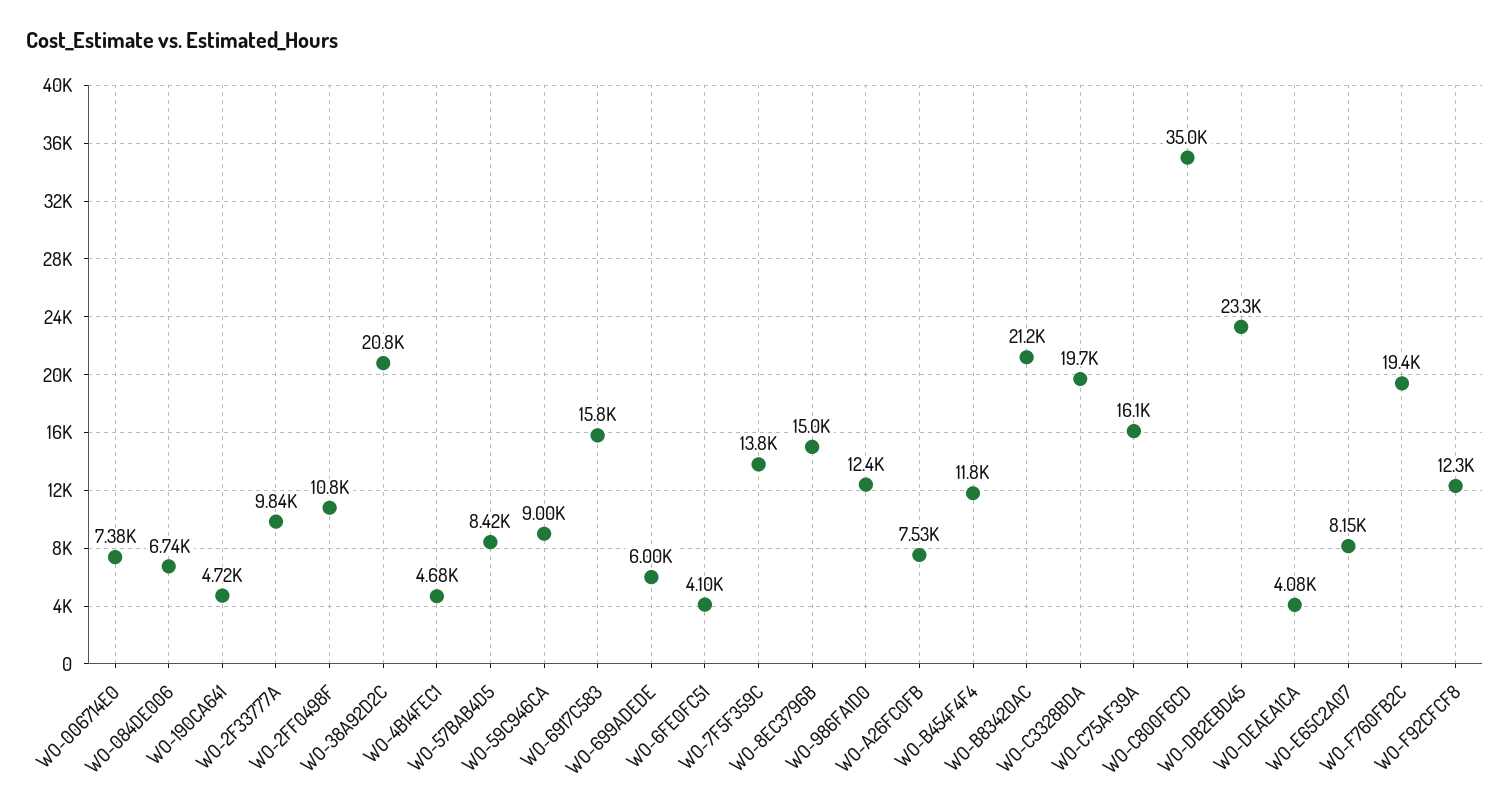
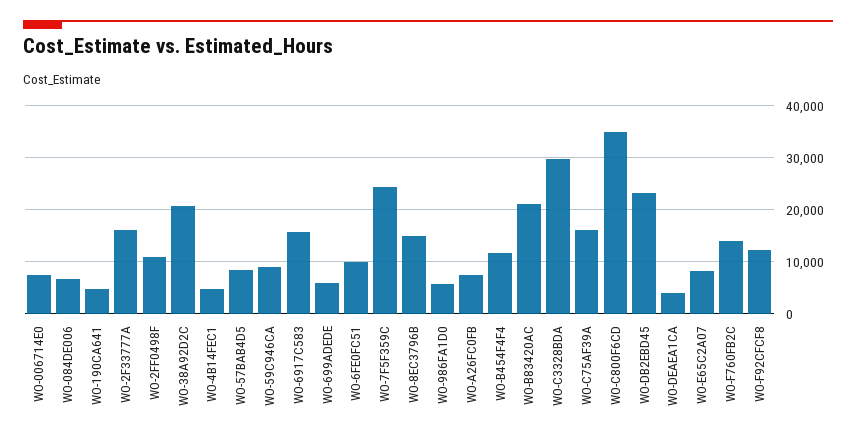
WO-2F33777A: 9840 -> 16000
WO-6FE0FC51: 4100 -> 10000
WO-7F5F359C: 13800 -> 24000
WO-986FA1D0: 12400 -> 6000
WO-C3328BDA: 19700 -> 30000
WO-F760FB2C: 19400 -> 14000

